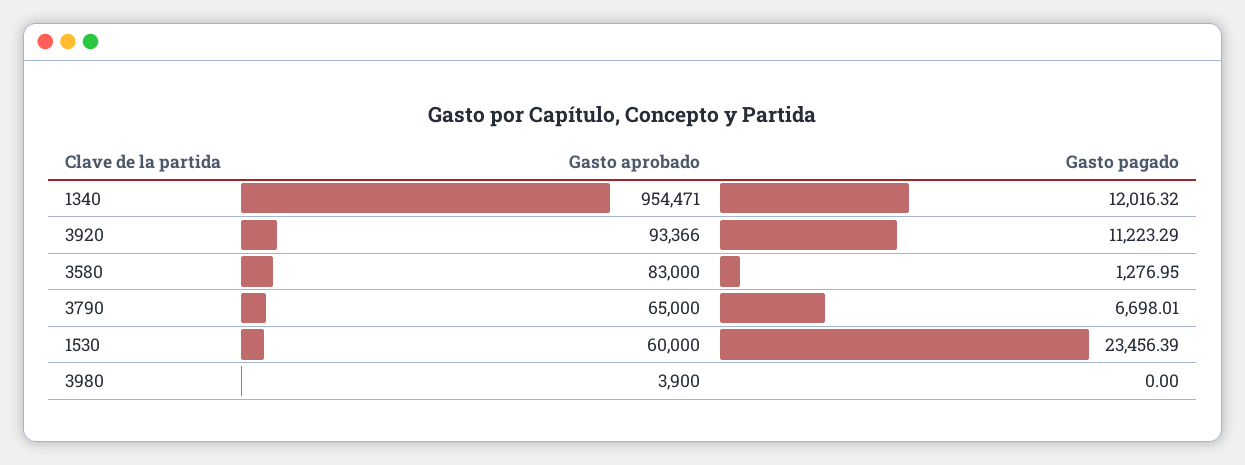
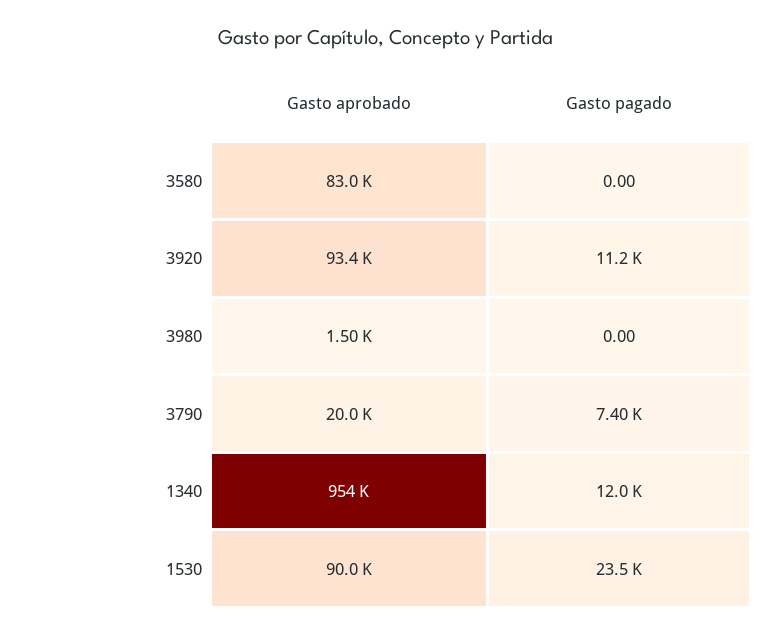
Gasto pagado, 3580: 1276.95 -> 0
Gasto aprobado, 3790: 65000 -> 20000
Gasto pagado, 3790: 6698.01 -> 7400
Gasto aprobado, 1530: 60000 -> 90000
Gasto aprobado, 3980: 3900 -> 1500

